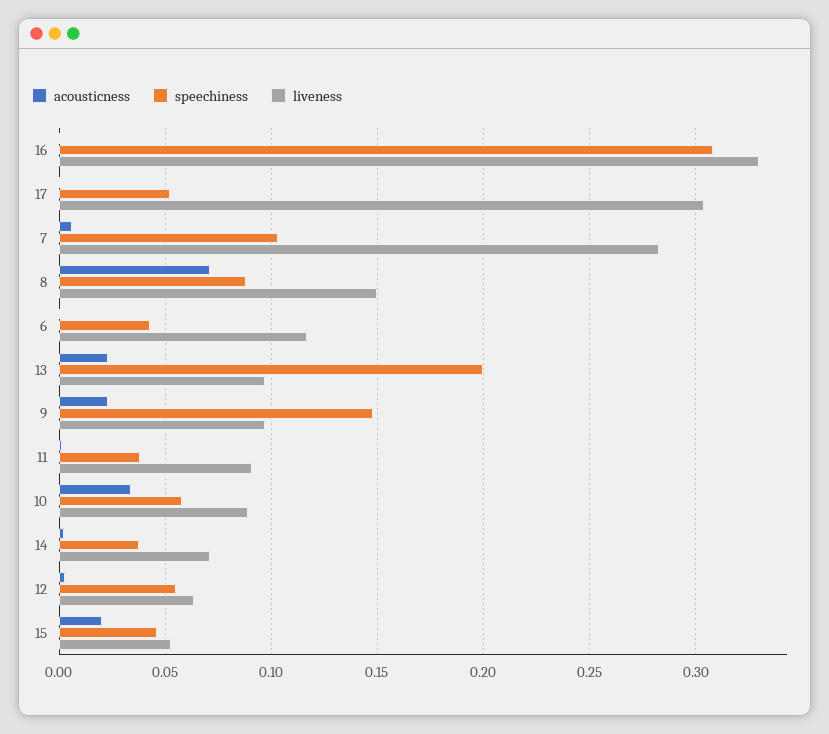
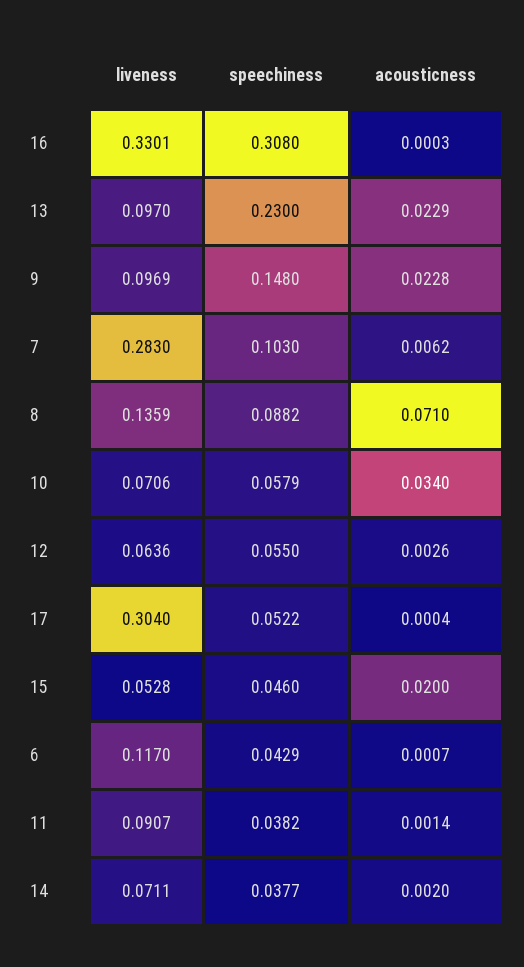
liveness, 8: 0.15 -> 0.1359
speechiness, 13: 0.2 -> 0.23
liveness, 10: 0.09 -> 0.0706

